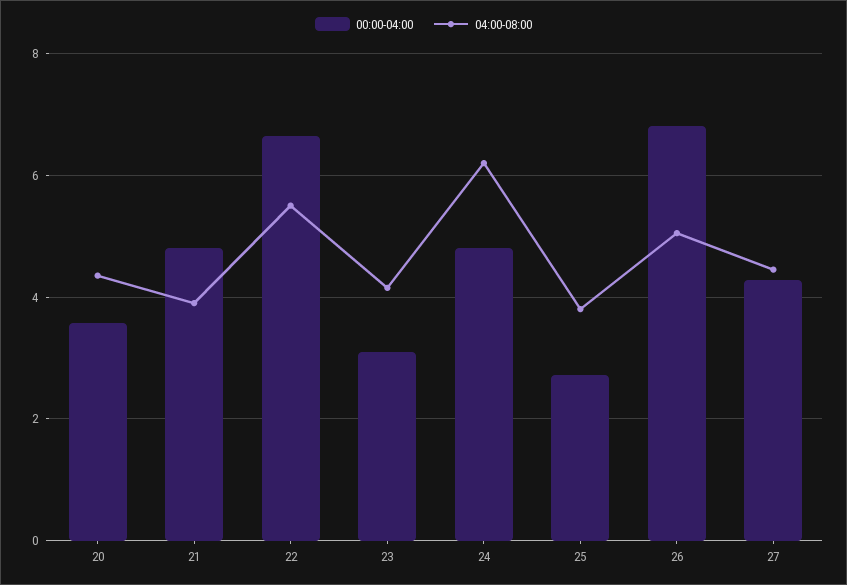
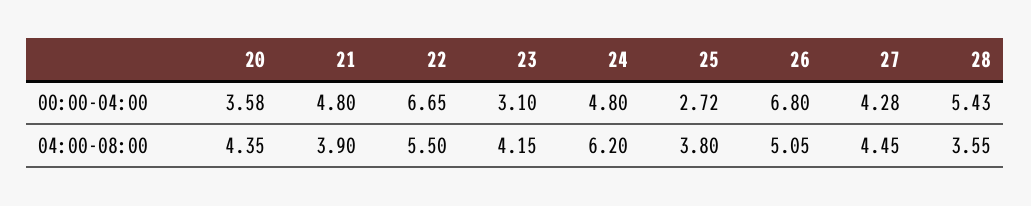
00:00-04:00, 28: none -> 5.43
04:00-08:00, 28: none -> 3.55

